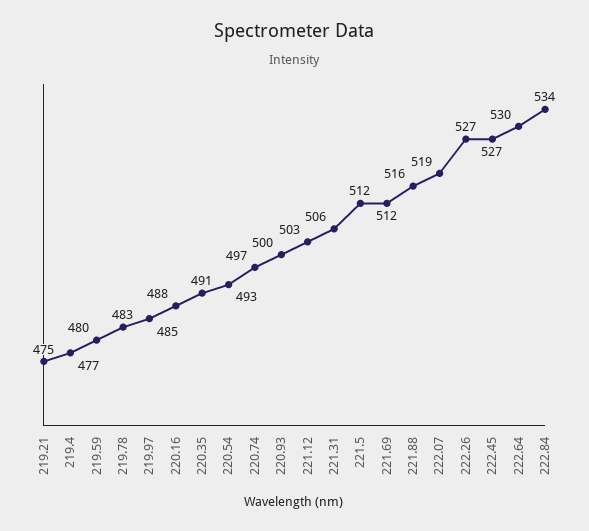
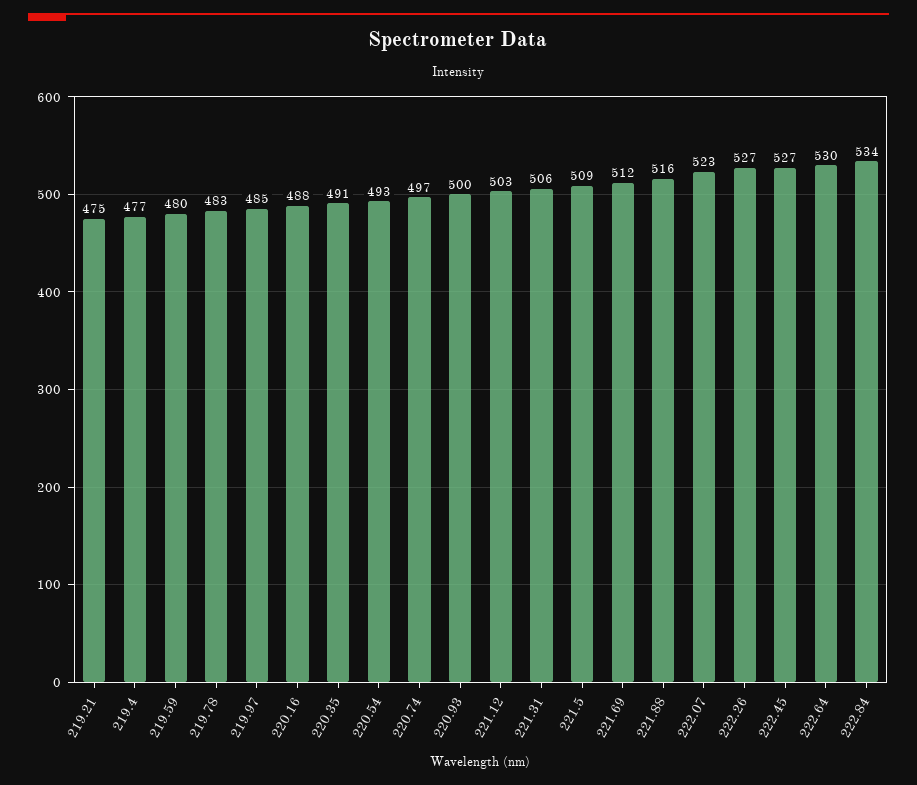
221.5: 512 -> 509
222.07: 519 -> 523

